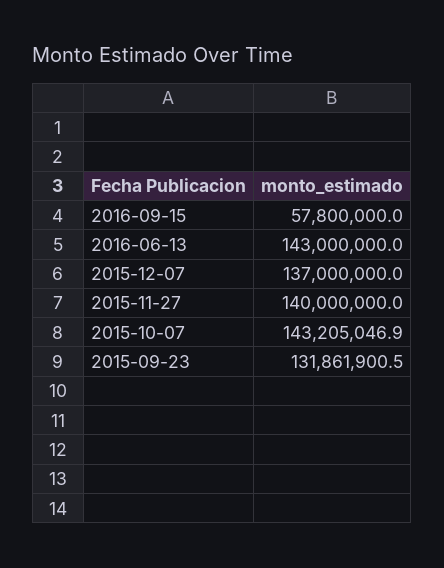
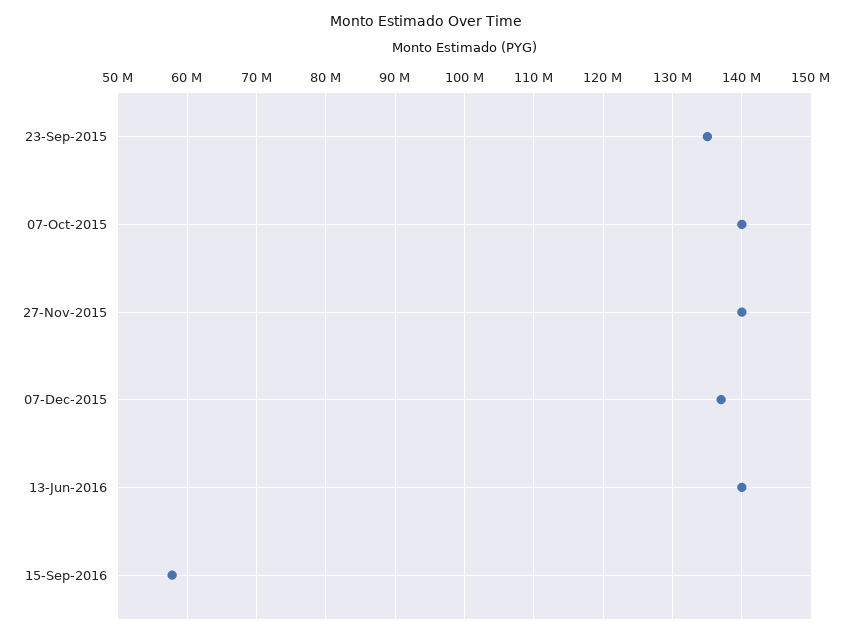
2016-06-13: 143000000 -> 140000000
2015-10-07: 143205046.9 -> 140000000
2015-09-23: 131861900.5 -> 135000000

